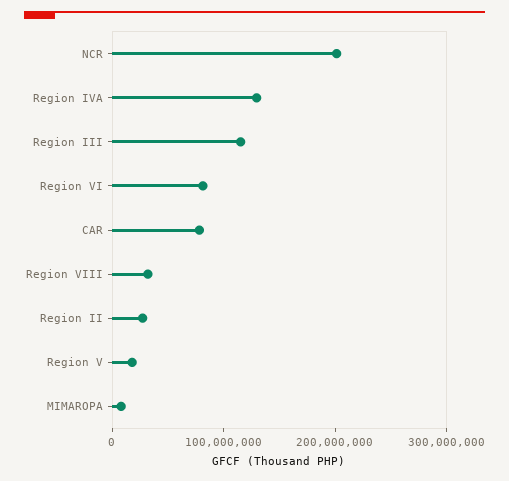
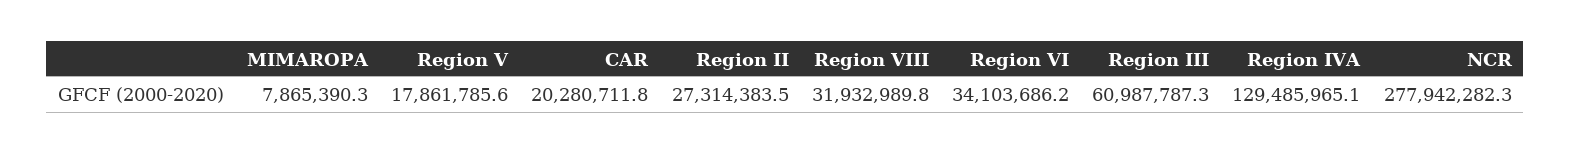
NCR: 200000000 -> 277942282.3
Region III: 120000000 -> 60987787.3
Region VI: 80000000 -> 34103686.2
CAR: 80000000 -> 20280711.8

